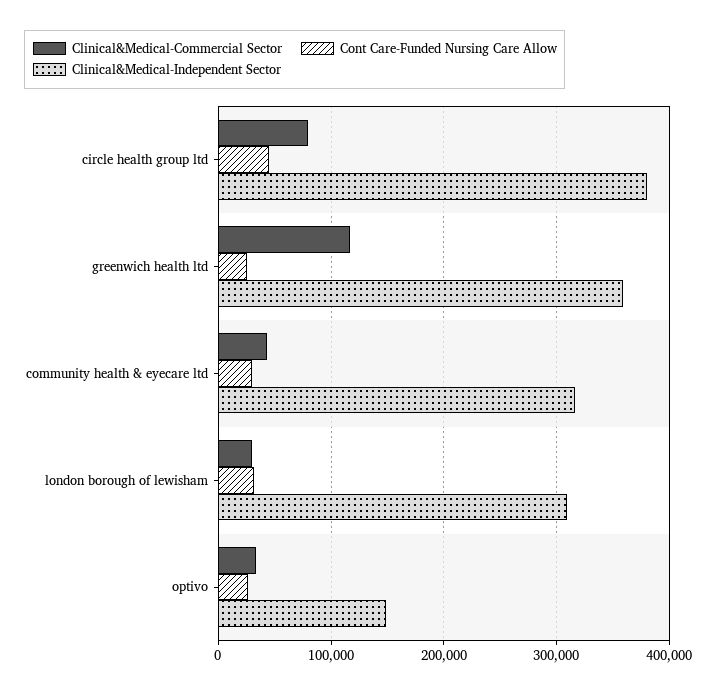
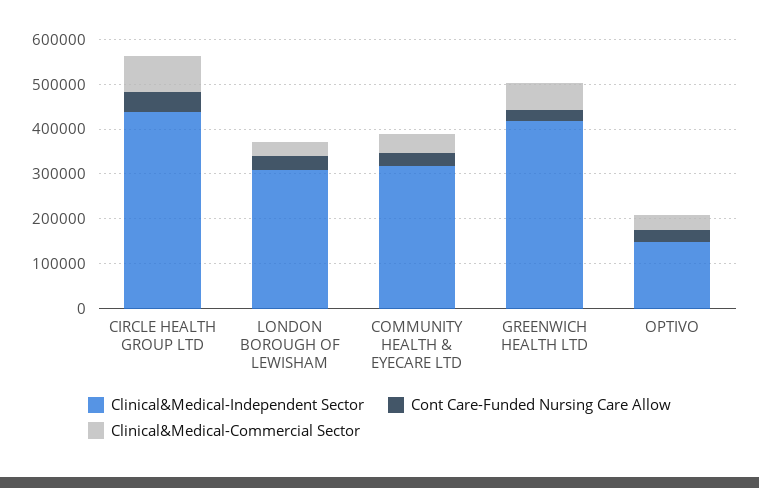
Clinical&Medical-Independent Sector, circle health group ltd: 380000 -> 440000
Clinical&Medical-Commercial Sector, greenwich health ltd: 120000 -> 60000
Clinical&Medical-Independent Sector, greenwich health ltd: 360000 -> 420000

